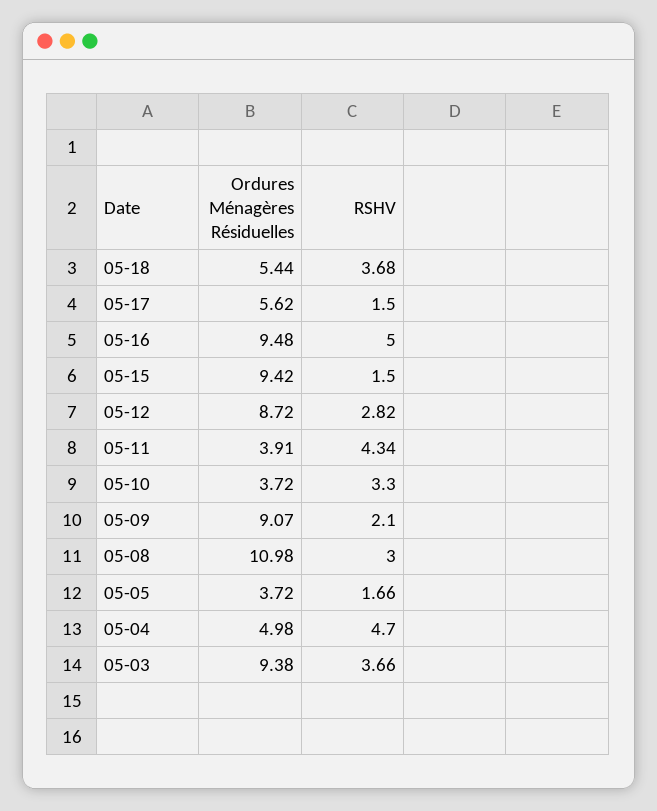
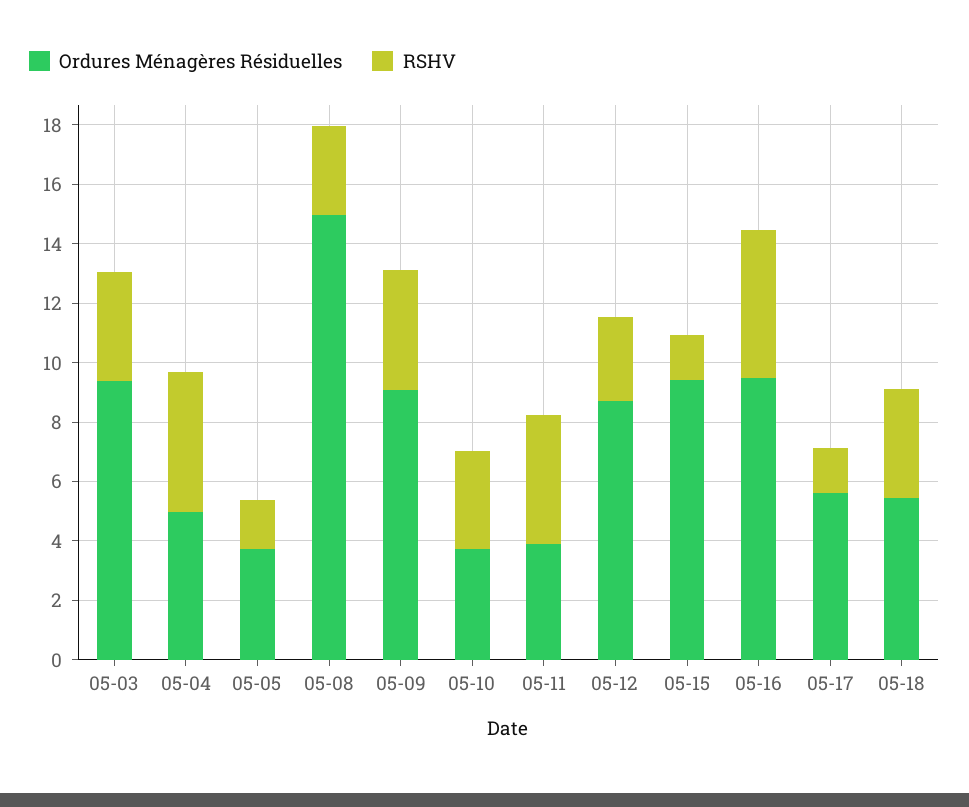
RSHV, 05-09: 2.1 -> 4
Ordures Ménagères Résiduelles, 05-08: 10.98 -> 15

